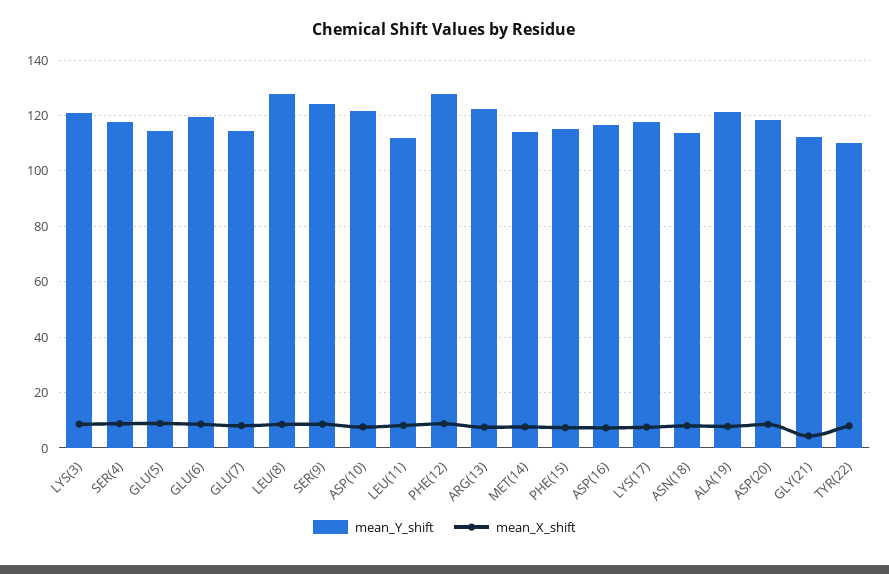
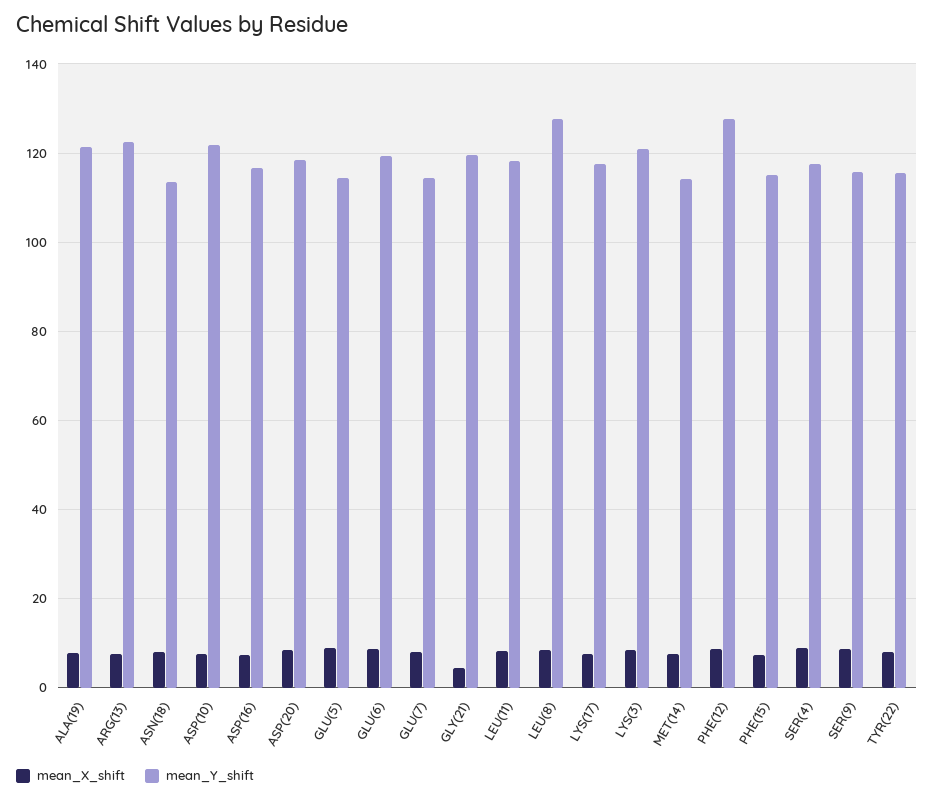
mean_Y_shift, SER(9): 125 -> 116
mean_Y_shift, LEU(11): 112.5 -> 118
mean_Y_shift, GLY(21): 112.5 -> 120
mean_Y_shift, TYR(22): 110 -> 116

